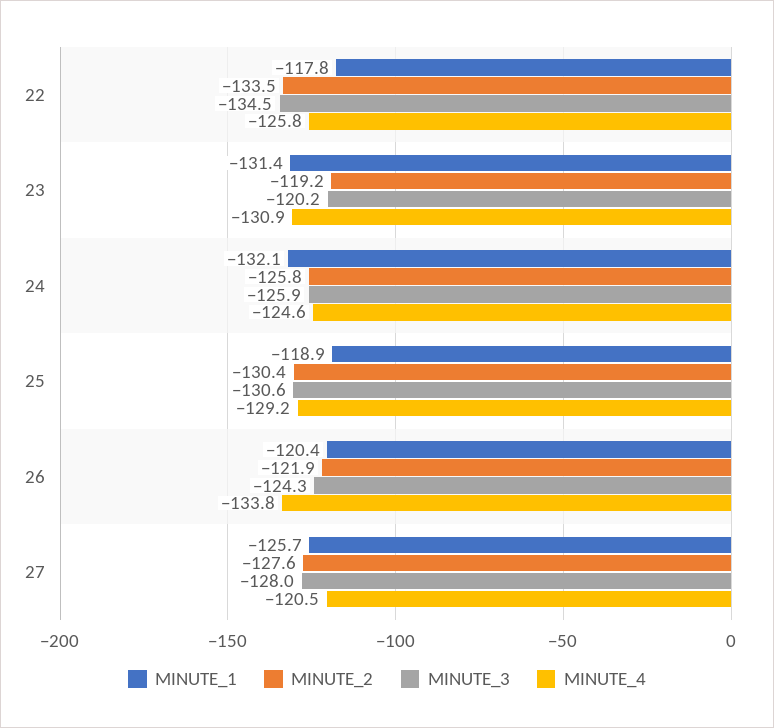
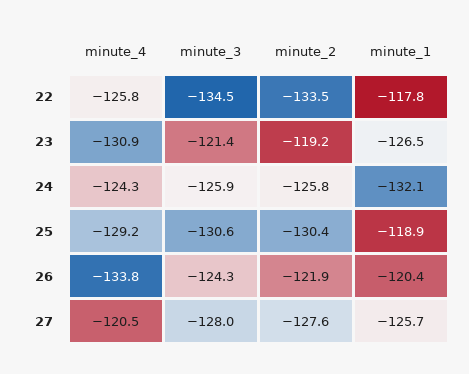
MINUTE_1, 23: -131.4 -> -126.5
MINUTE_3, 23: -120.2 -> -121.4
MINUTE_4, 24: -124.6 -> -124.3

